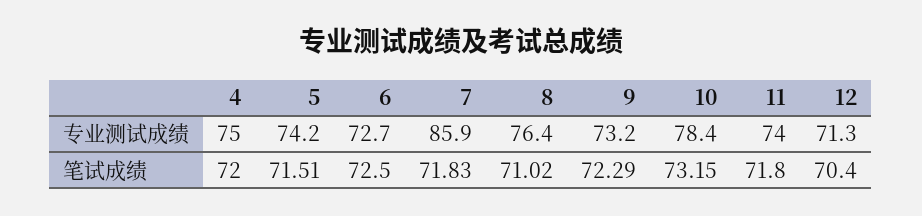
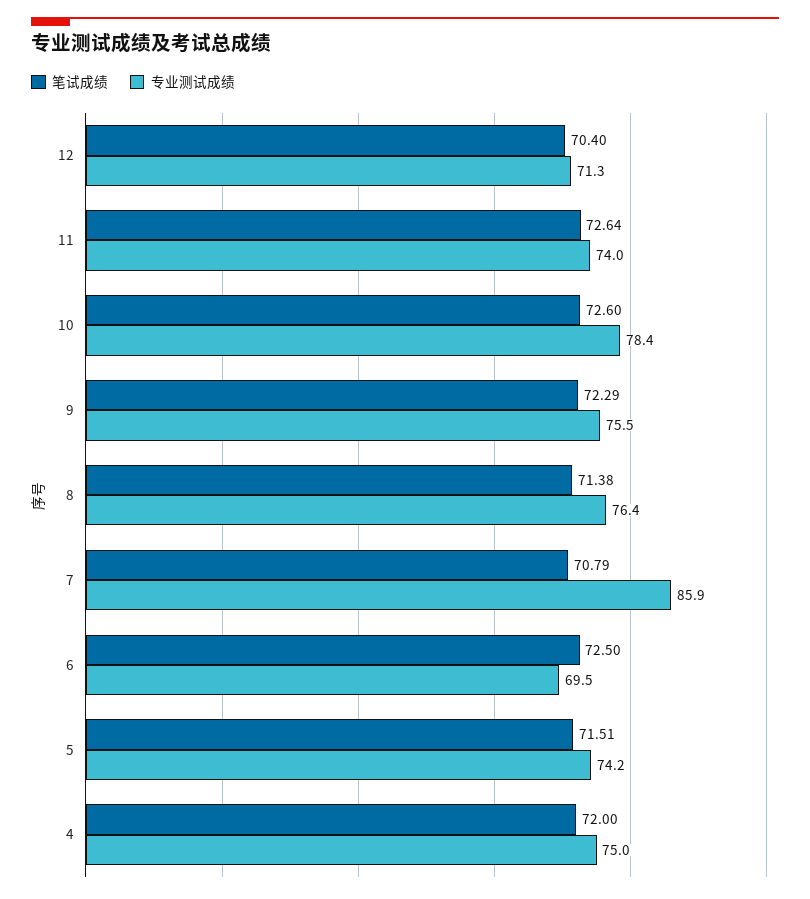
专业测试成绩, 6: 72.7 -> 69.5
专业测试成绩, 9: 73.2 -> 75.5
笔试成绩, 7: 71.83 -> 70.79
笔试成绩, 8: 71.02 -> 71.38
笔试成绩, 10: 73.15 -> 72.6
笔试成绩, 11: 71.8 -> 72.64

